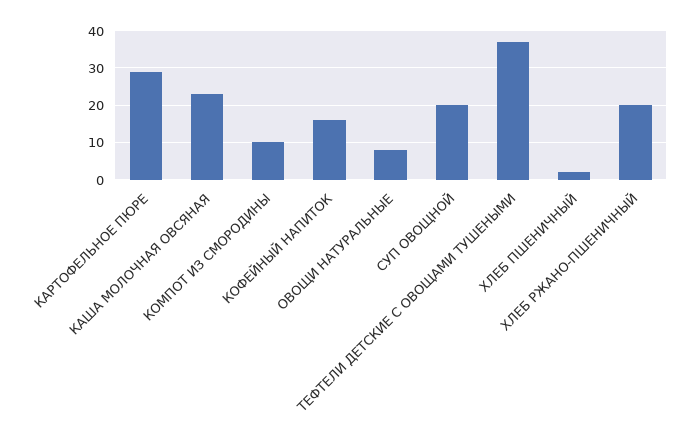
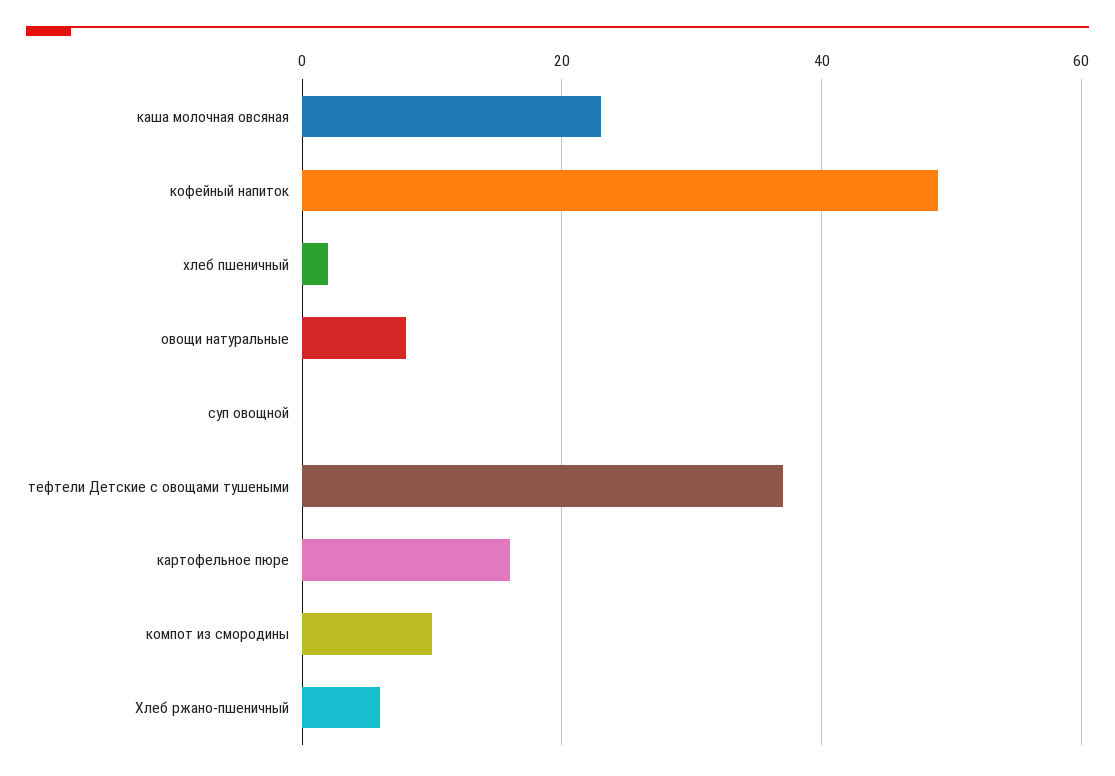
КАРТОФЕЛЬНОЕ ПЮРЕ: 30 -> 15
КОФЕЙНЫЙ НАПИТОК: 15 -> 50
СУП ОВОЩНОЙ: 20 -> 0
ХЛЕБ РЖАНО-ПШЕНИЧНЫЙ: 20 -> 5

